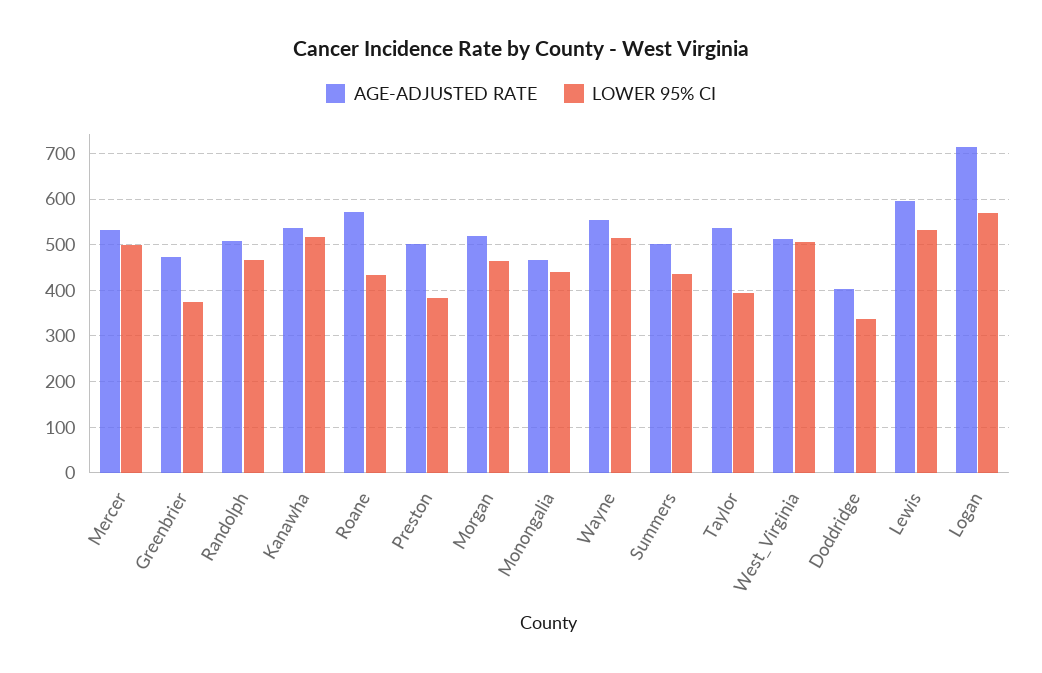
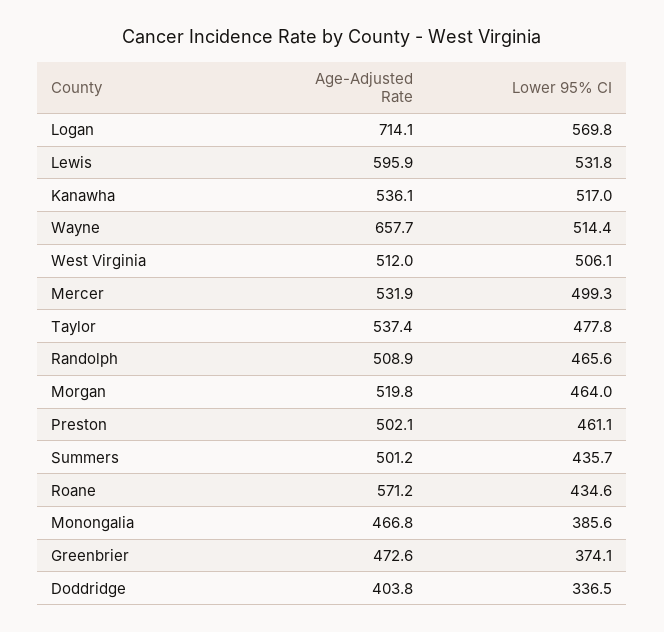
LOWER 95% CI, Preston: 380 -> 461.1
LOWER 95% CI, Monongalia: 440 -> 385.6
AGE-ADJUSTED RATE, Wayne: 560 -> 657.7
LOWER 95% CI, Taylor: 400 -> 477.8

